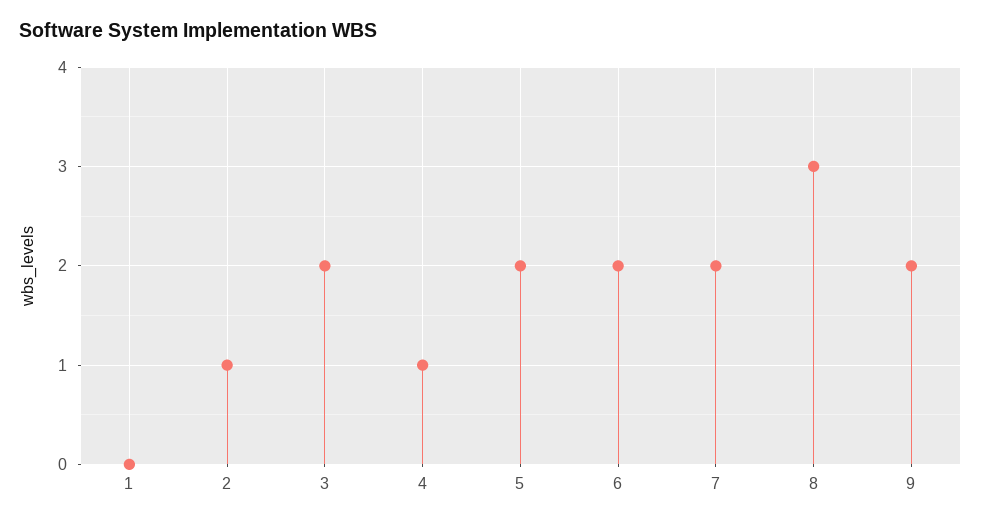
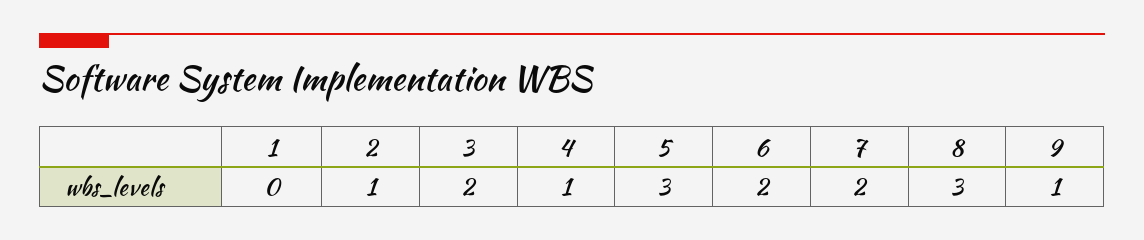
5: 2 -> 3
9: 2 -> 1

